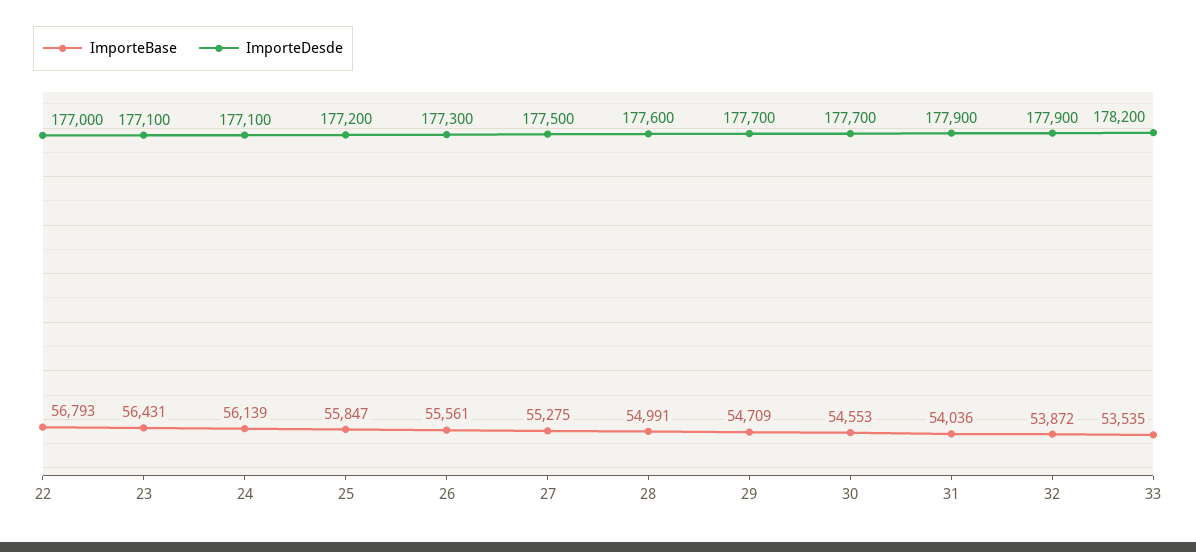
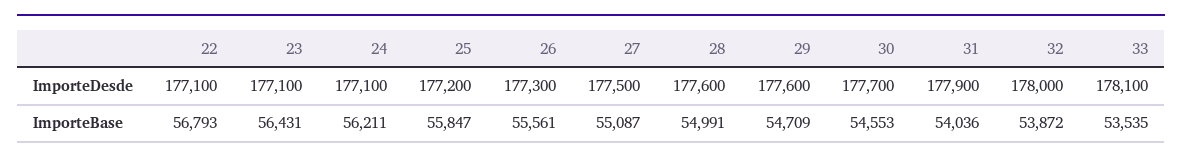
ImporteDesde, 22: 177000 -> 177100
ImporteBase, 24: 56139 -> 56211
ImporteBase, 27: 55275 -> 55087
ImporteDesde, 29: 177700 -> 177600
ImporteDesde, 32: 177900 -> 178000
ImporteDesde, 33: 178200 -> 178100

